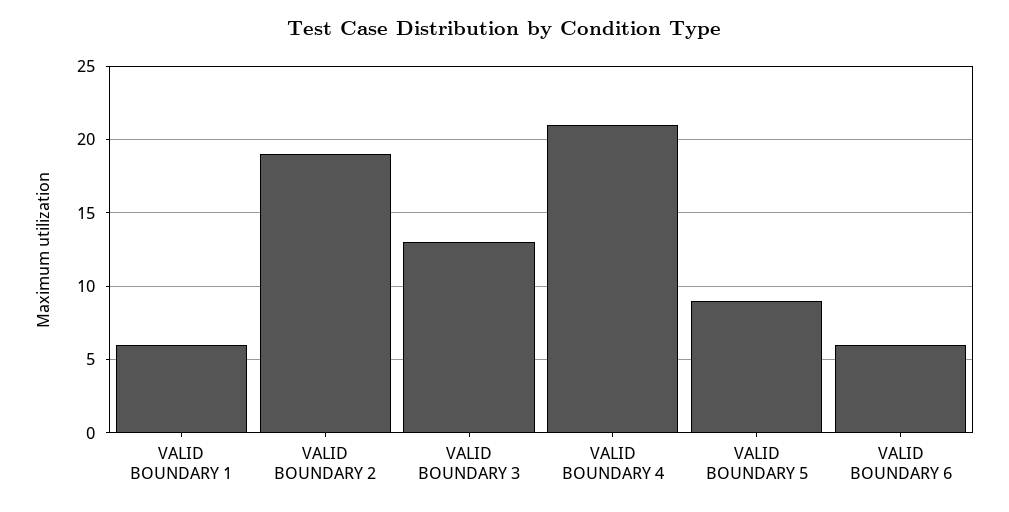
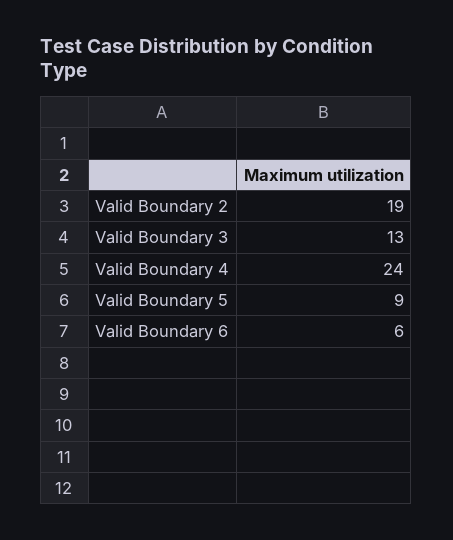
VALID BOUNDARY 1: 6 -> none
VALID BOUNDARY 4: 21 -> 24

